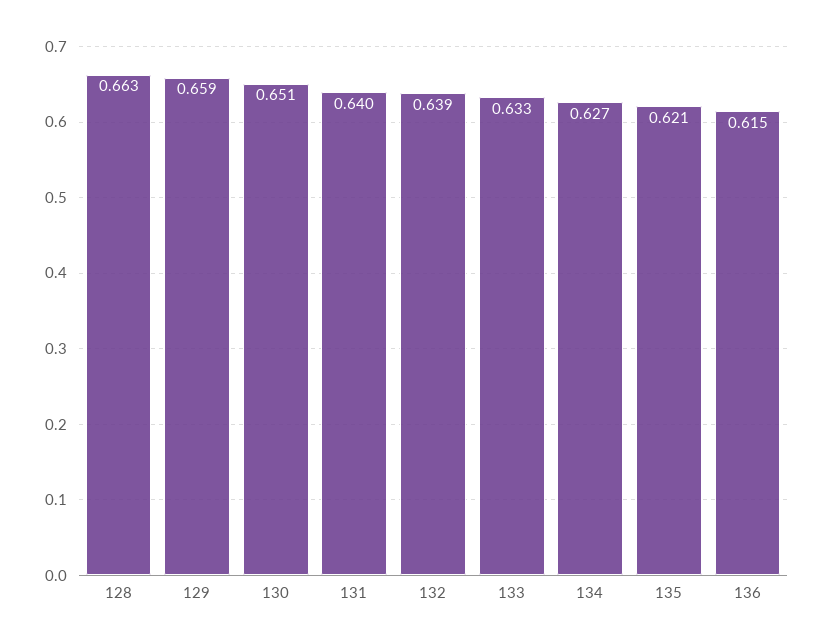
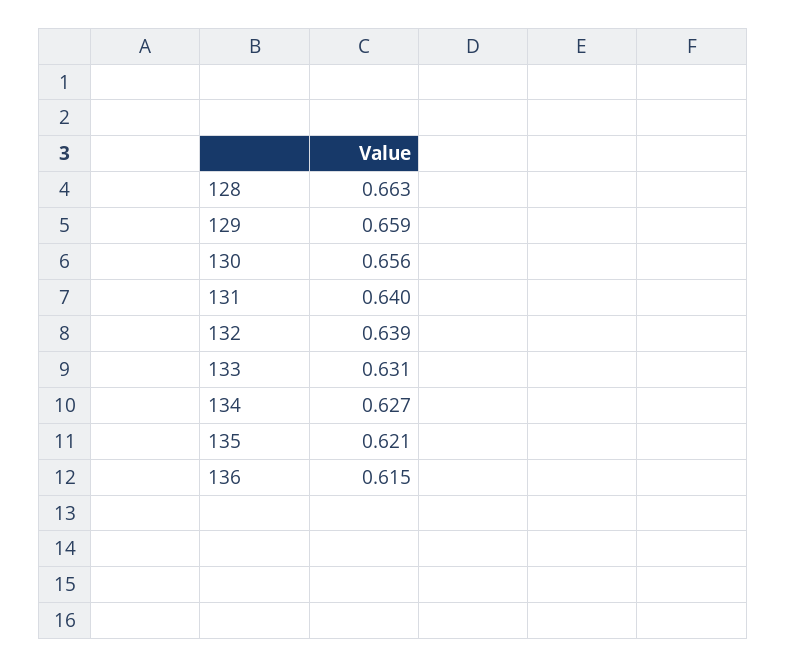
130: 0.651 -> 0.656
133: 0.633 -> 0.631

